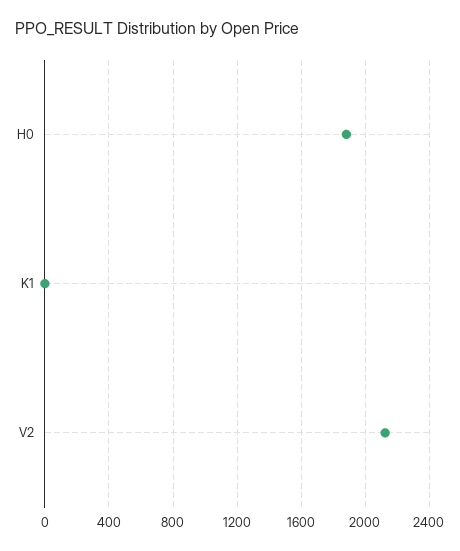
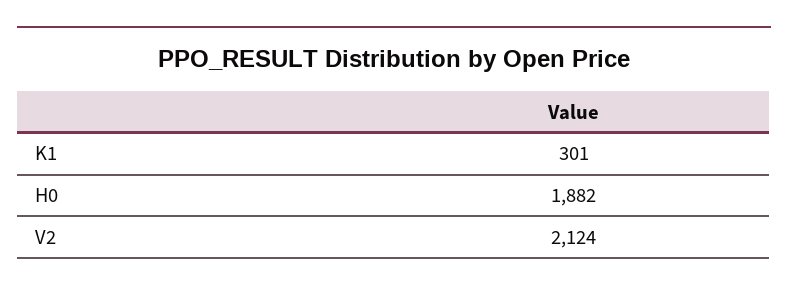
K1: 0 -> 301

